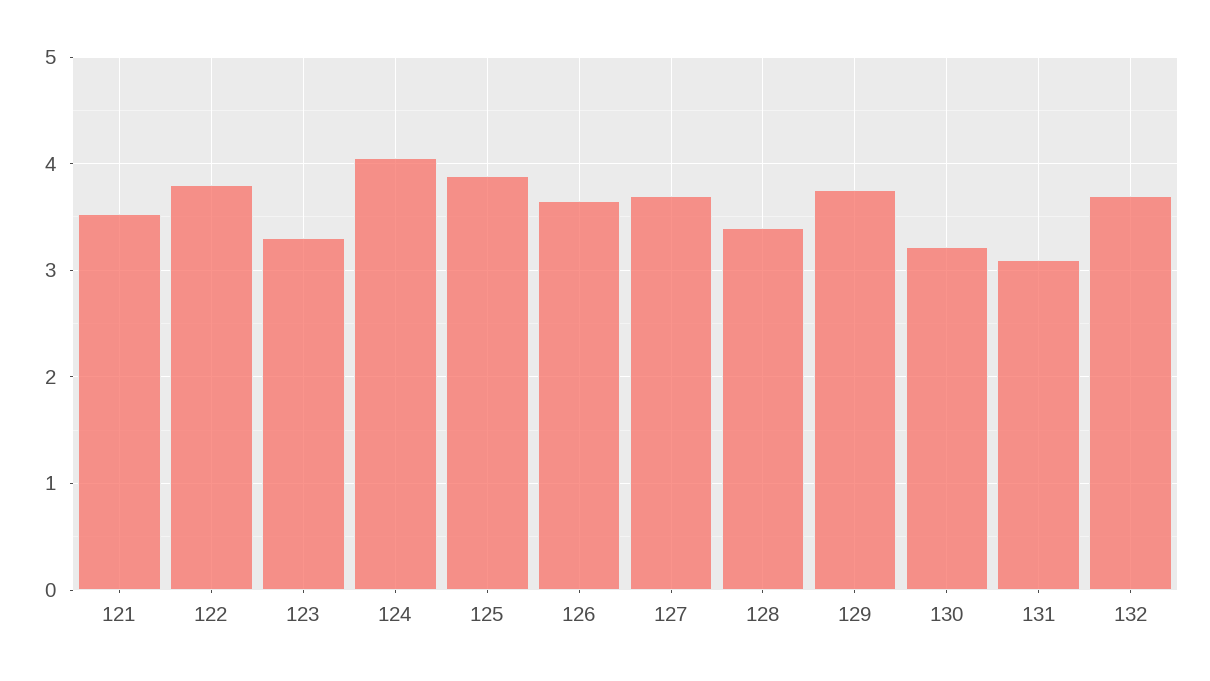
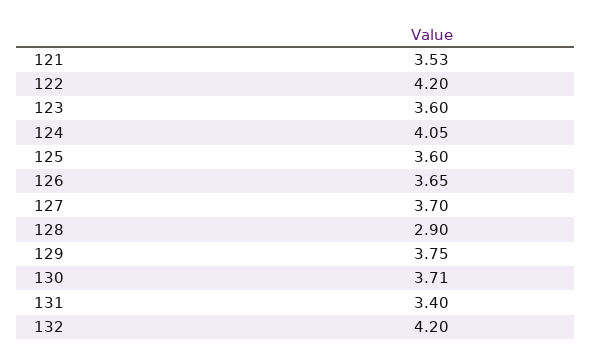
122: 3.8 -> 4.2
123: 3.3 -> 3.6
125: 3.9 -> 3.6
128: 3.4 -> 2.9
130: 3.2 -> 3.71
131: 3.1 -> 3.4
132: 3.7 -> 4.2

